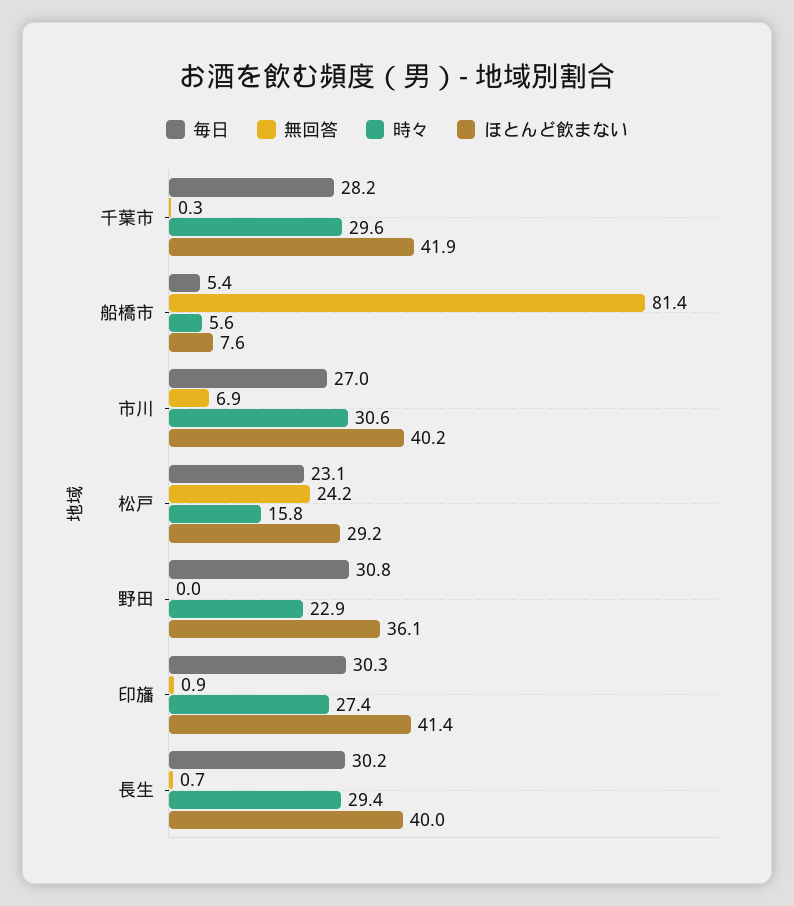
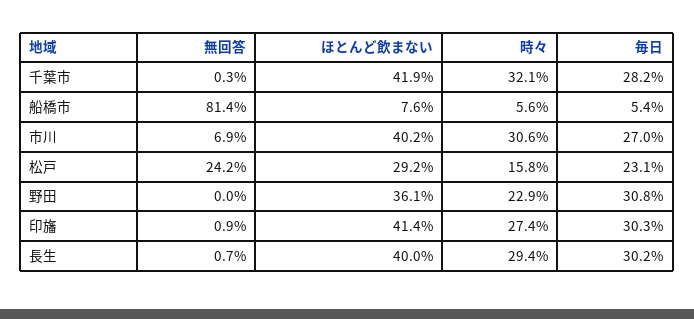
時々, 千葉市: 29.6 -> 32.1

